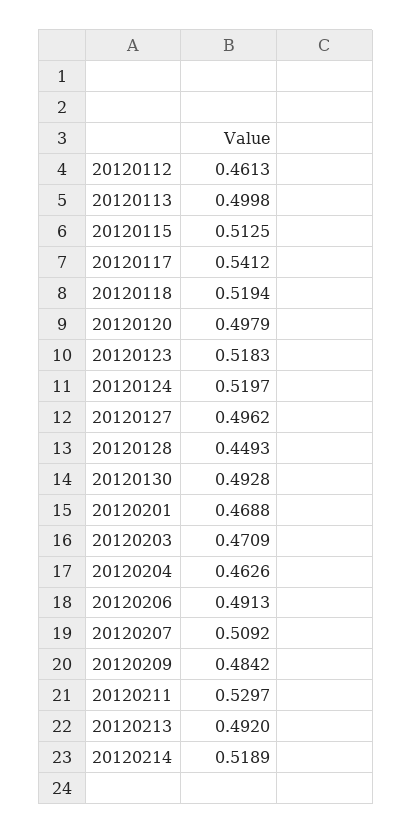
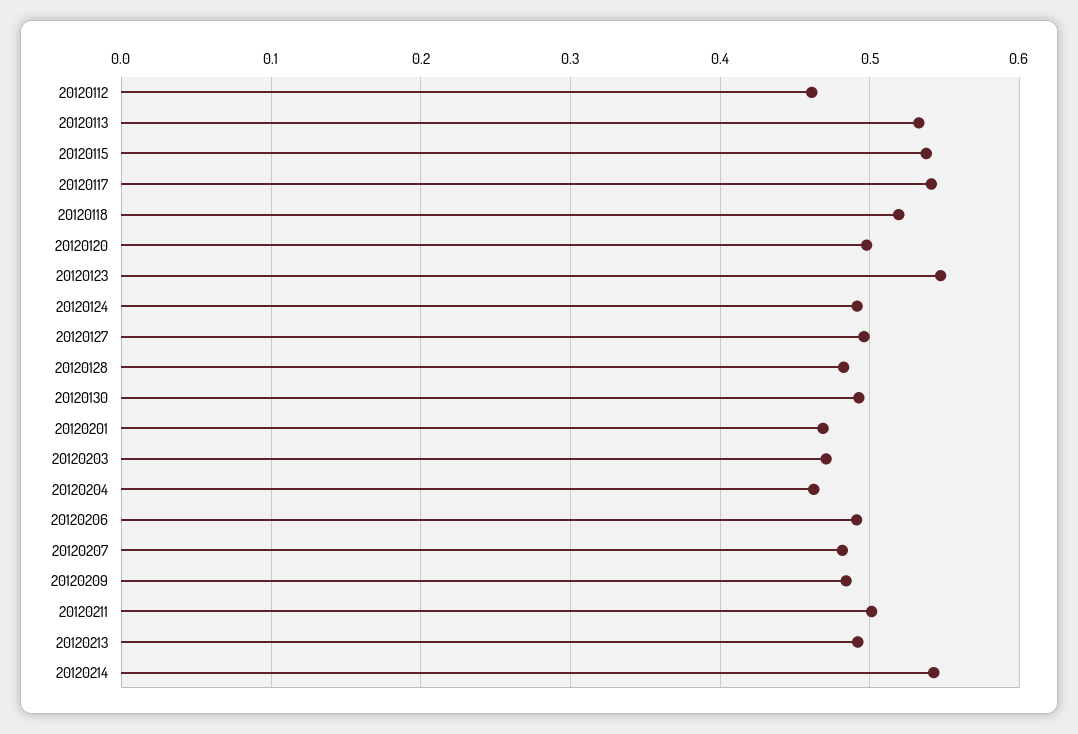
20120113: 0.4998 -> 0.53
20120115: 0.5125 -> 0.54
20120123: 0.5183 -> 0.55
20120124: 0.5197 -> 0.49
20120128: 0.4493 -> 0.48
20120207: 0.5092 -> 0.48
20120211: 0.5297 -> 0.5
20120214: 0.5189 -> 0.54

